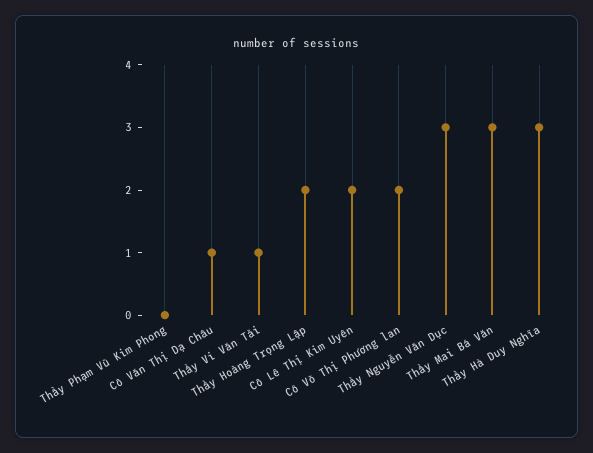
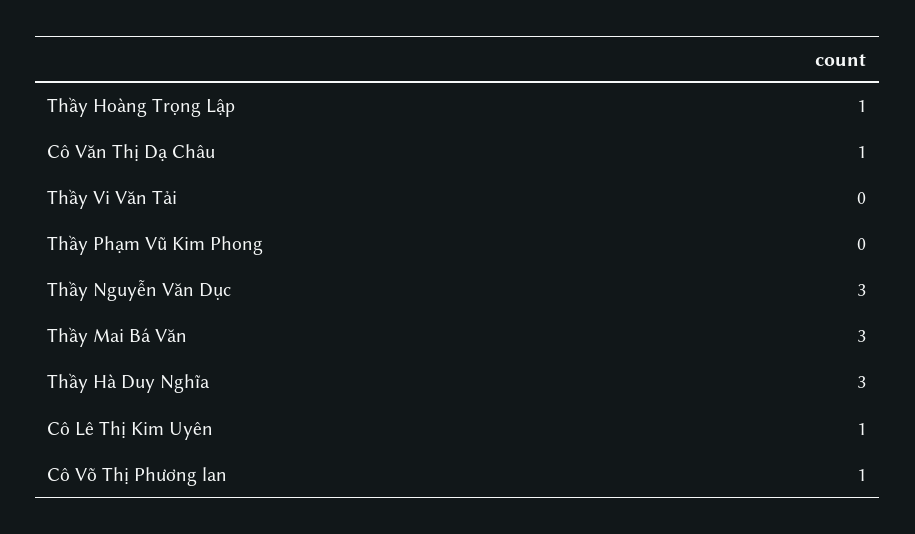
Thầy Vi Văn Tải: 1 -> 0
Thầy Hoàng Trọng Lập: 2 -> 1
Cô Lê Thị Kim Uyên: 2 -> 1
Cô Võ Thị Phương lan: 2 -> 1

